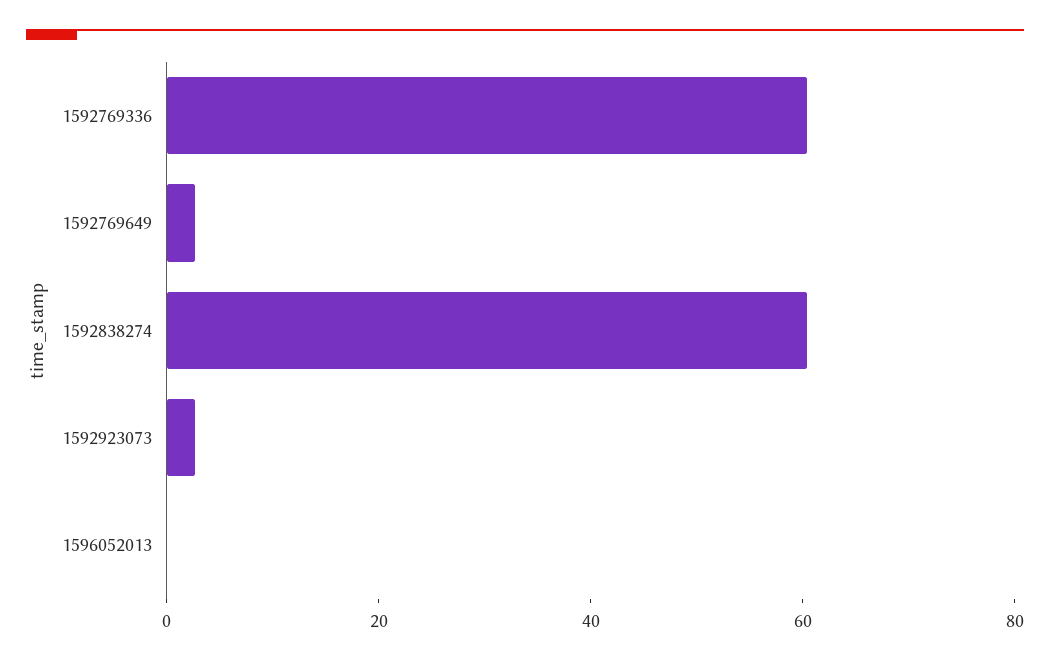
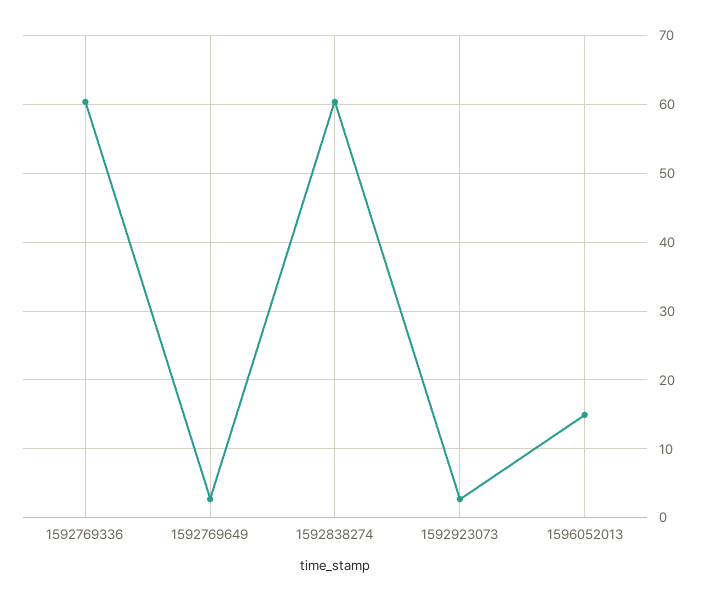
1596052013: 0 -> 15

